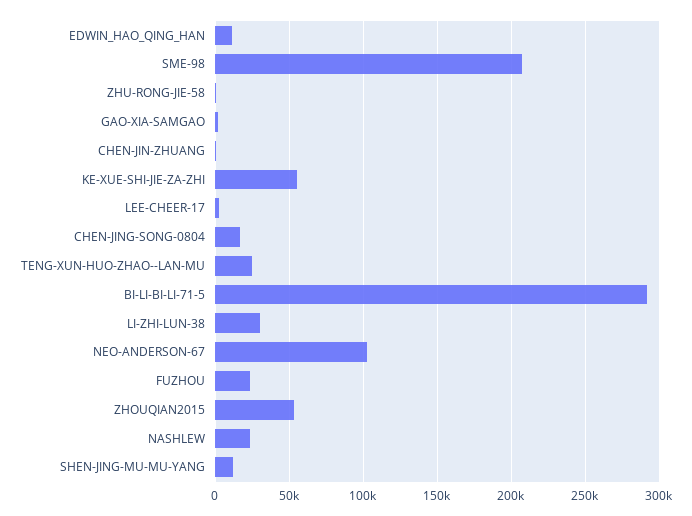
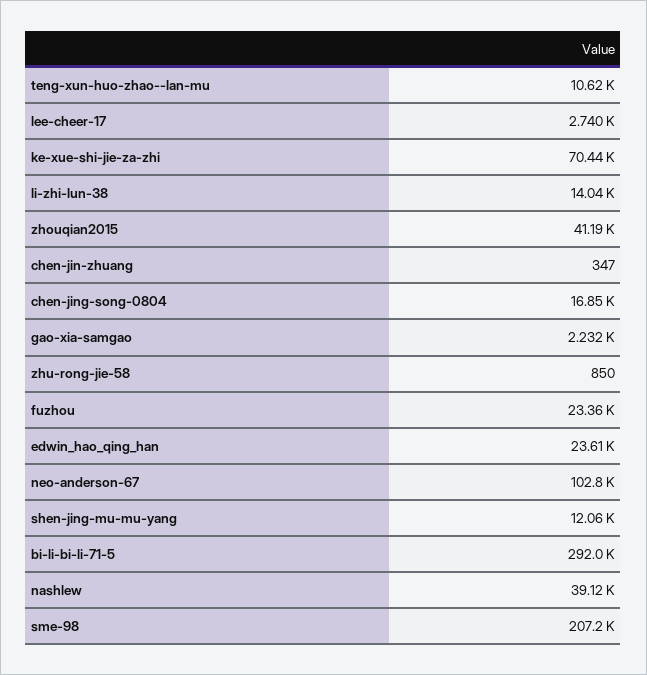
EDWIN_HAO_QING_HAN: 10000 -> 23610
KE-XUE-SHI-JIE-ZA-ZHI: 55000 -> 70440
TENG-XUN-HUO-ZHAO--LAN-MU: 25000 -> 10620
LI-ZHI-LUN-38: 30000 -> 14040
ZHOUQIAN2015: 55000 -> 41190
NASHLEW: 25000 -> 39120

